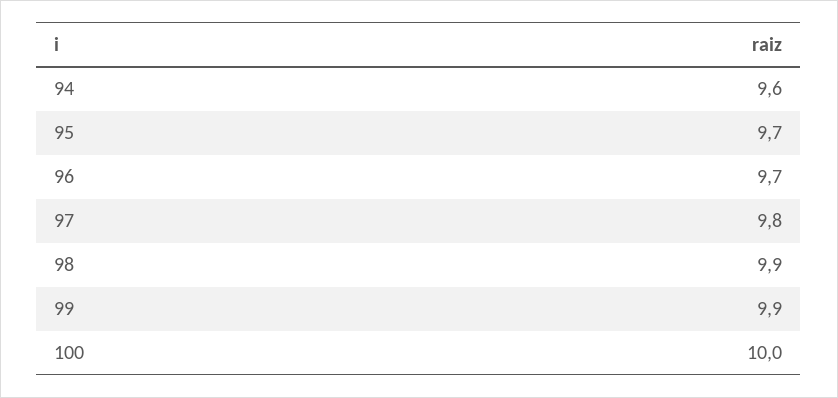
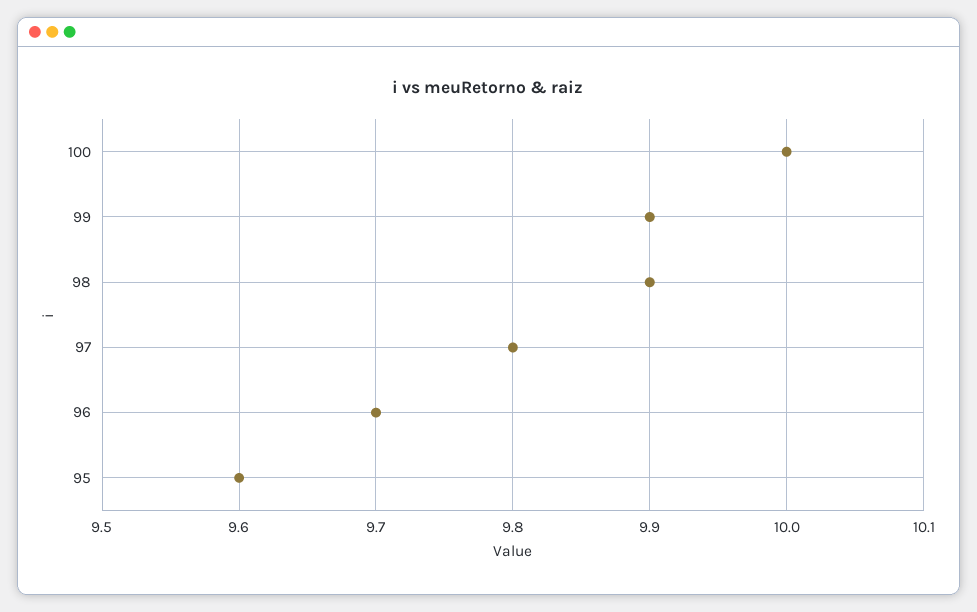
94: 9.6 -> none
95: 9.7 -> 9.6

